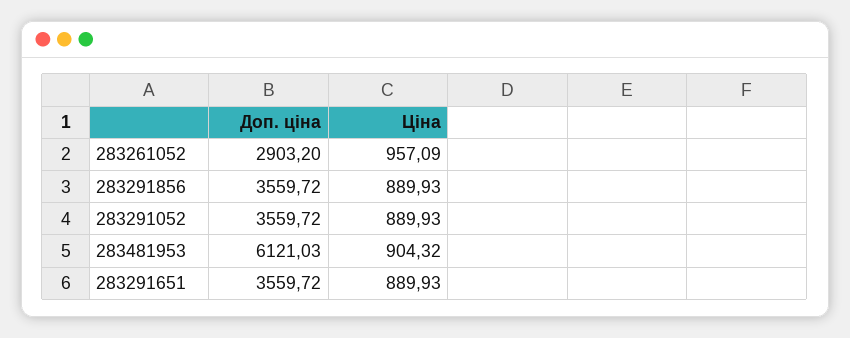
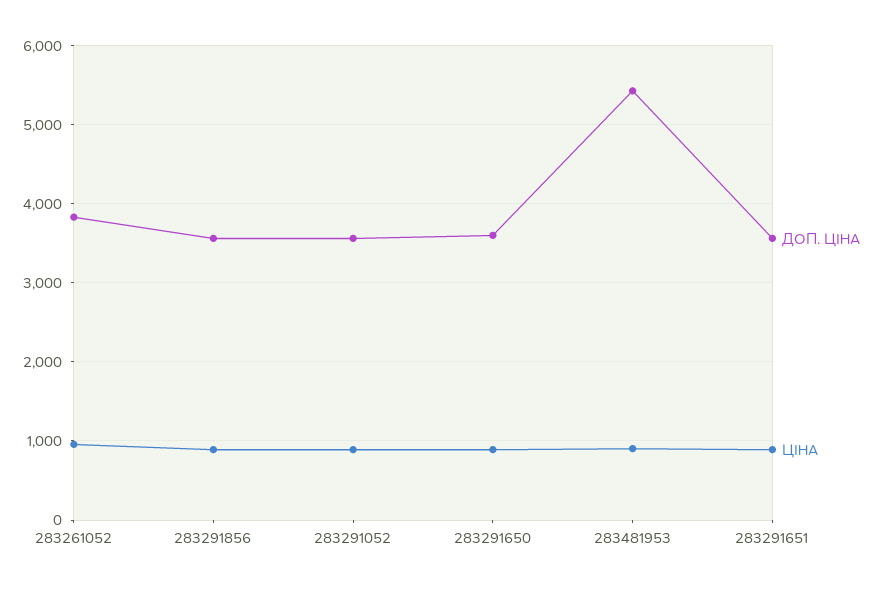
Доп. ціна, 283261052: 2903.2 -> 3800
Доп. ціна, 283481953: 6121.03 -> 5400
Доп. ціна, 283291650: none -> 3600
Ціна, 283291650: none -> 900

